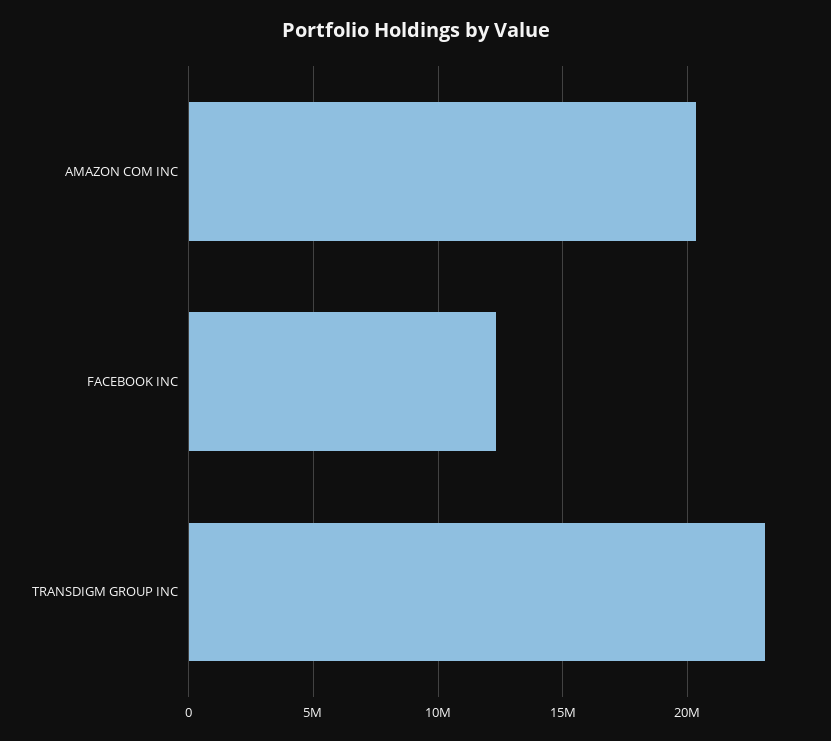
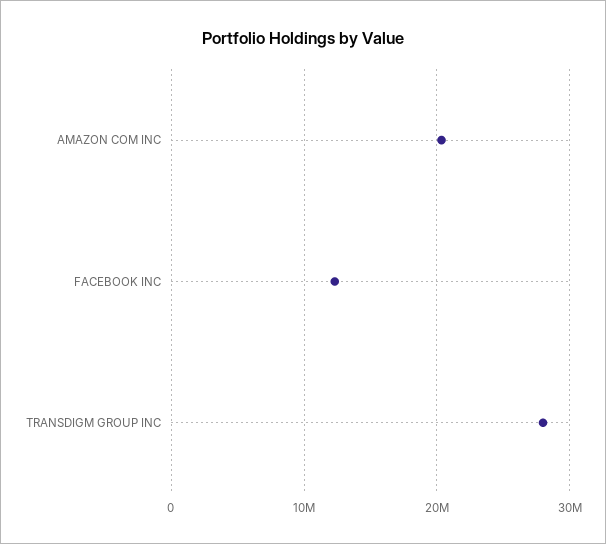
TRANSDIGM GROUP INC: 23000000 -> 28000000

